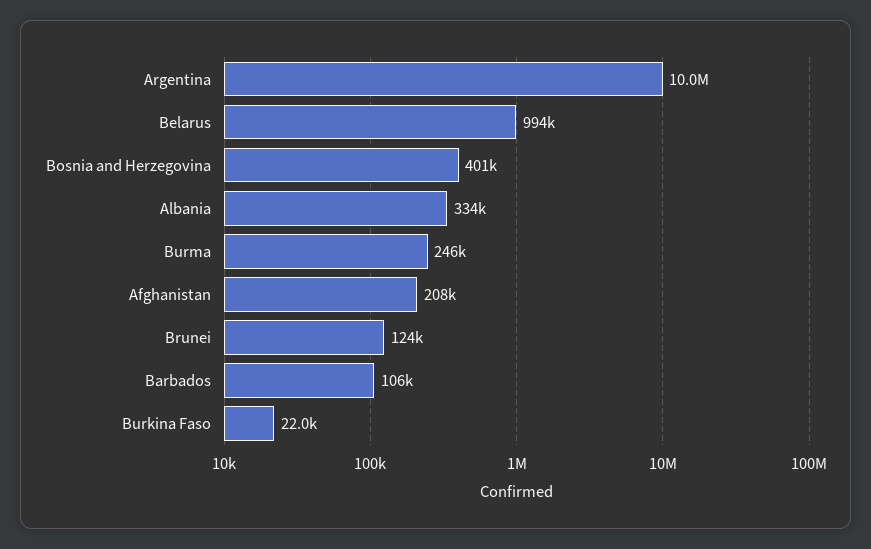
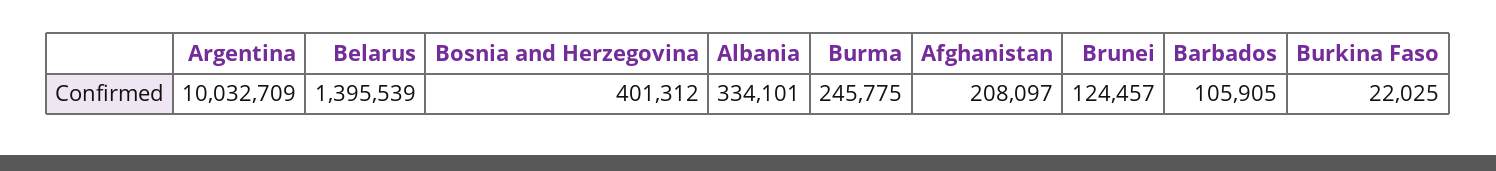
Belarus: 994000 -> 1395539

